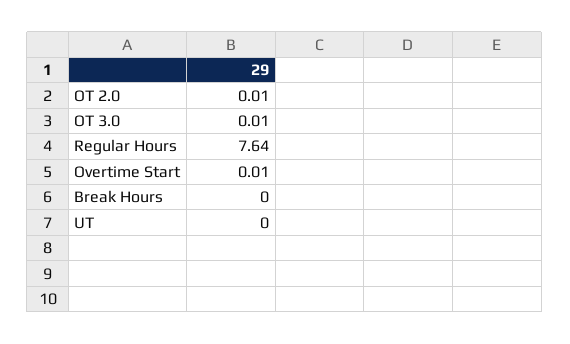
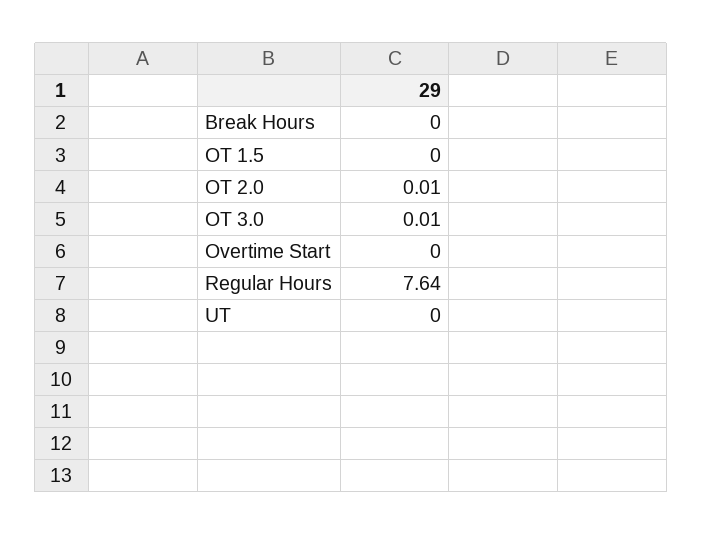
Overtime Start: 0.01 -> 0
OT 1.5: none -> 0

